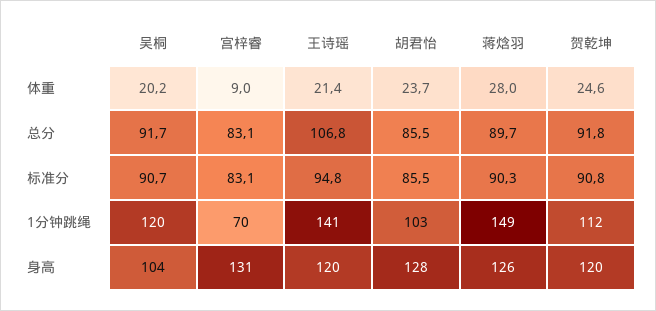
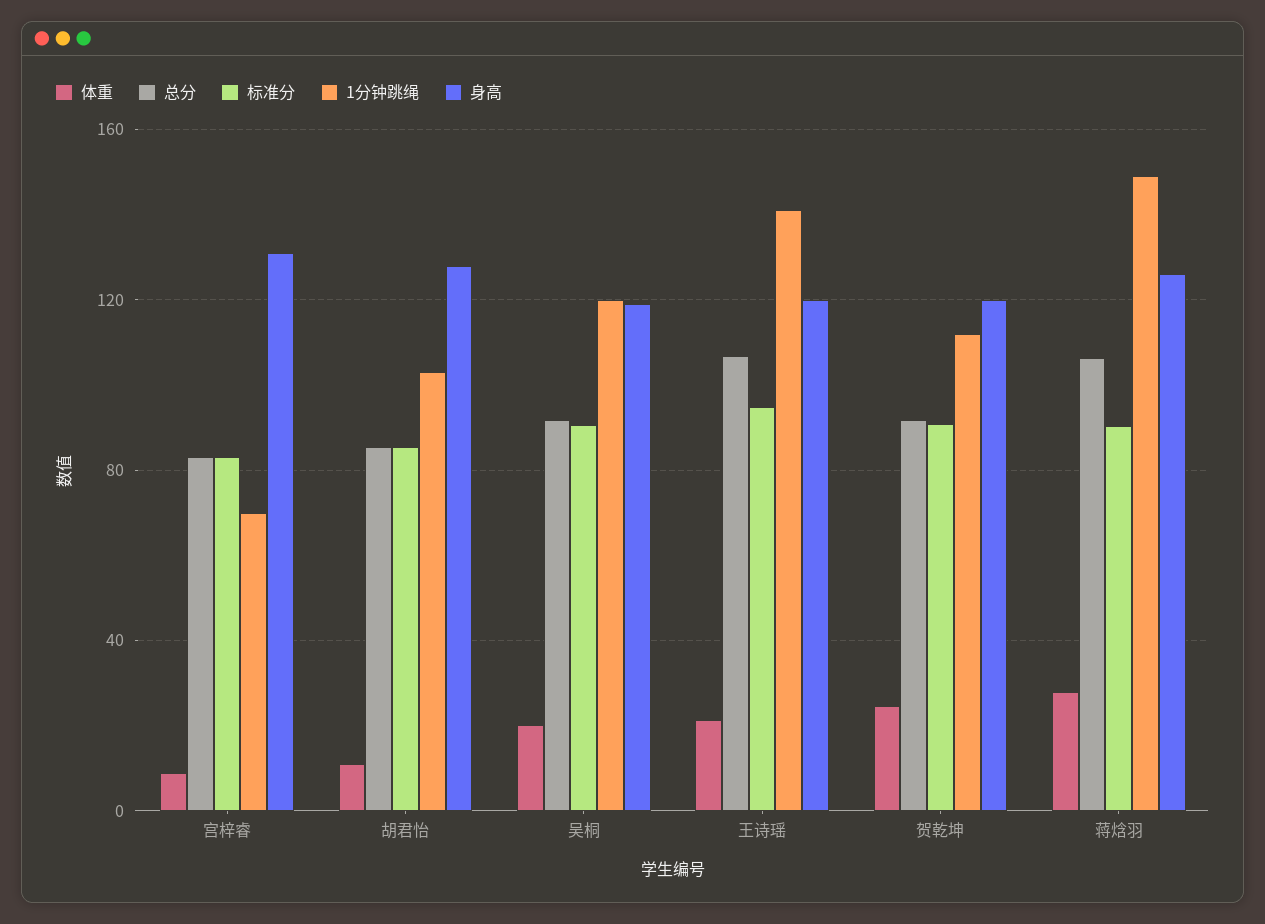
体重, 胡君怡: 23.7 -> 10
总分, 蒋焓羽: 89.7 -> 105
身高, 吴桐: 104 -> 120

